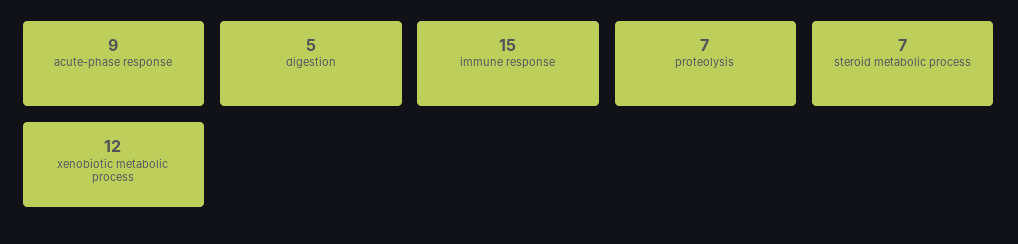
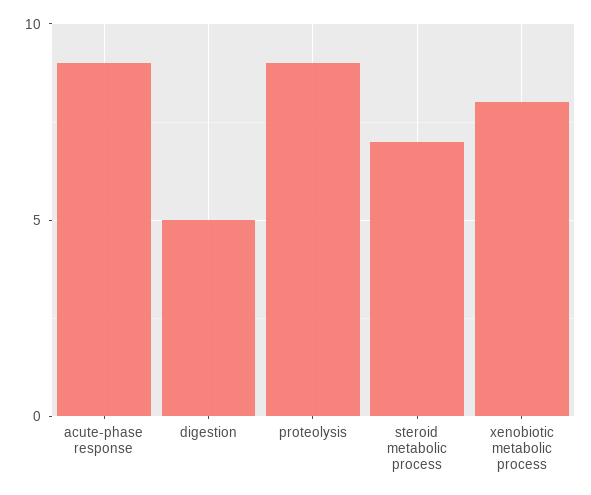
immune response: 15 -> none
proteolysis: 7 -> 9
xenobiotic metabolic process: 12 -> 8

